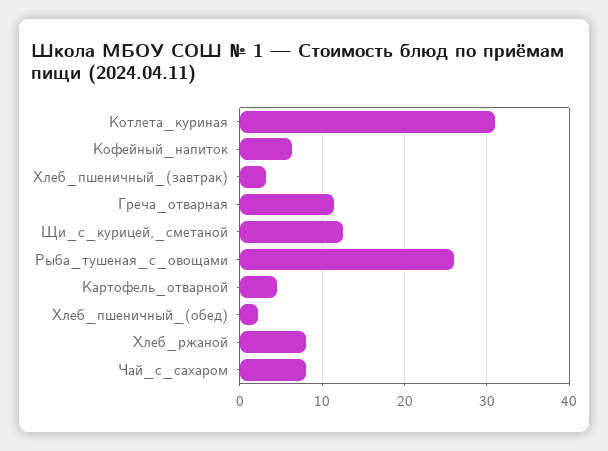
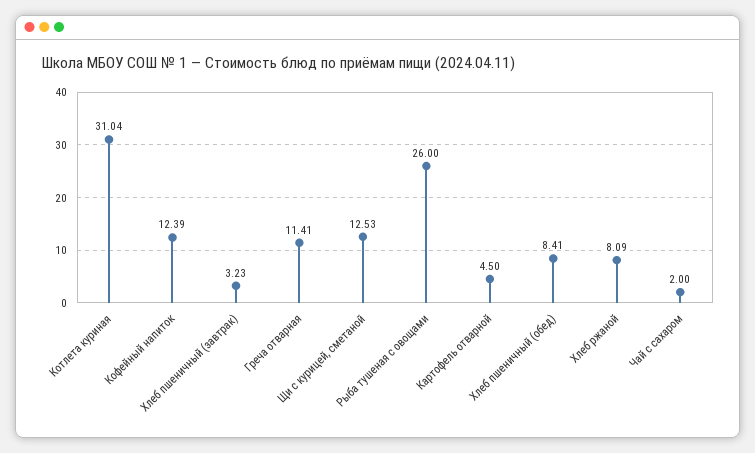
Кофейный_напиток: 6 -> 12.39
Хлеб_пшеничный_(обед): 2 -> 8.41
Чай_с_сахаром: 8 -> 2

